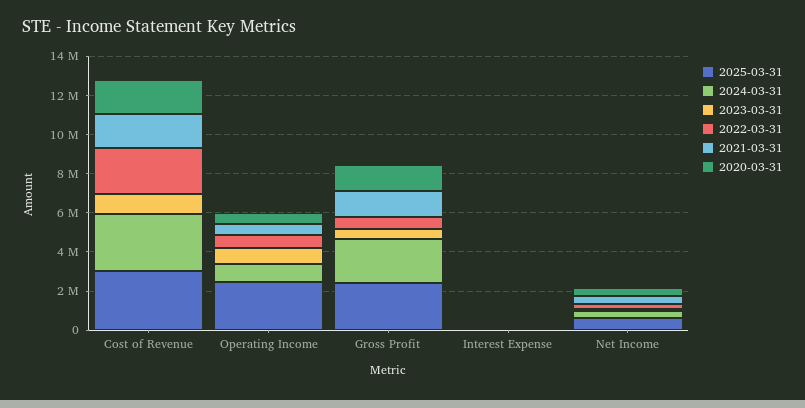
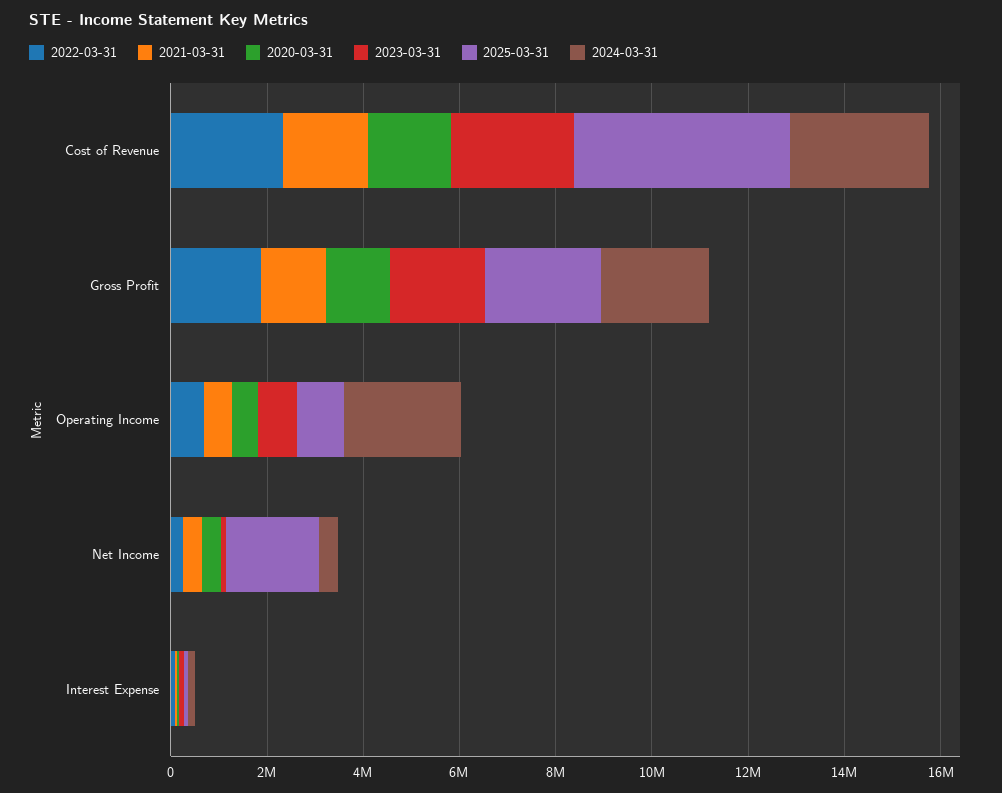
2025-03-31, Cost of Revenue: 3000000 -> 4500000
2023-03-31, Cost of Revenue: 1000000 -> 2500000
2025-03-31, Operating Income: 2500000 -> 1000000
2024-03-31, Operating Income: 1000000 -> 2500000
2023-03-31, Gross Profit: 500000 -> 2000000
2022-03-31, Gross Profit: 500000 -> 2000000
2025-03-31, Net Income: 500000 -> 2000000

